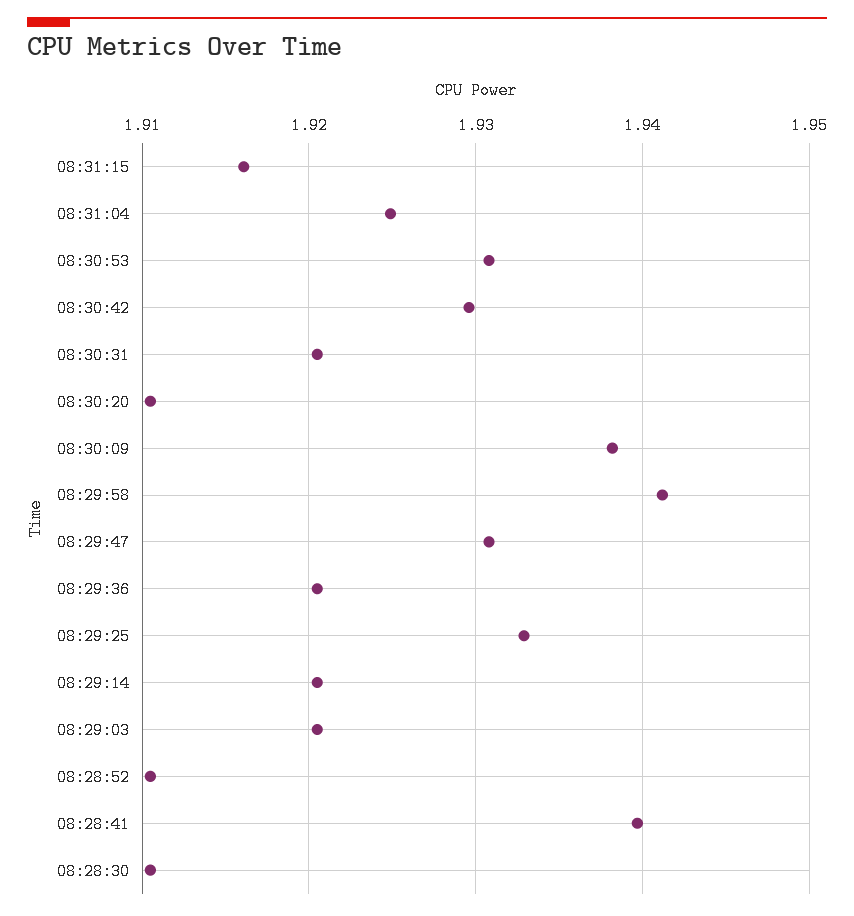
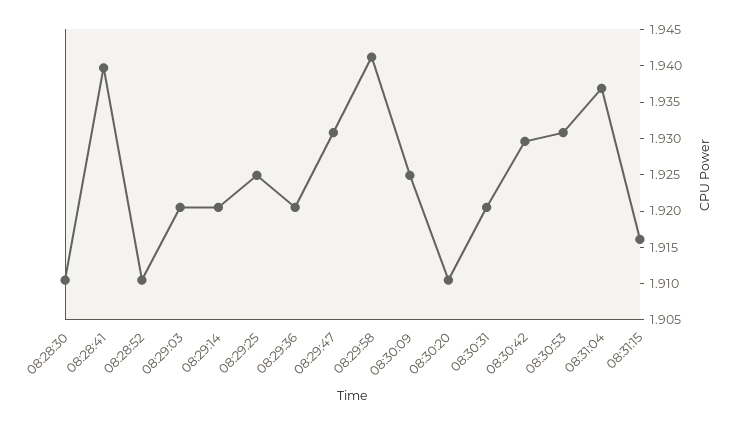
08:31:04: 1.925 -> 1.9375
08:30:09: 1.938 -> 1.925
08:29:25: 1.933 -> 1.925

